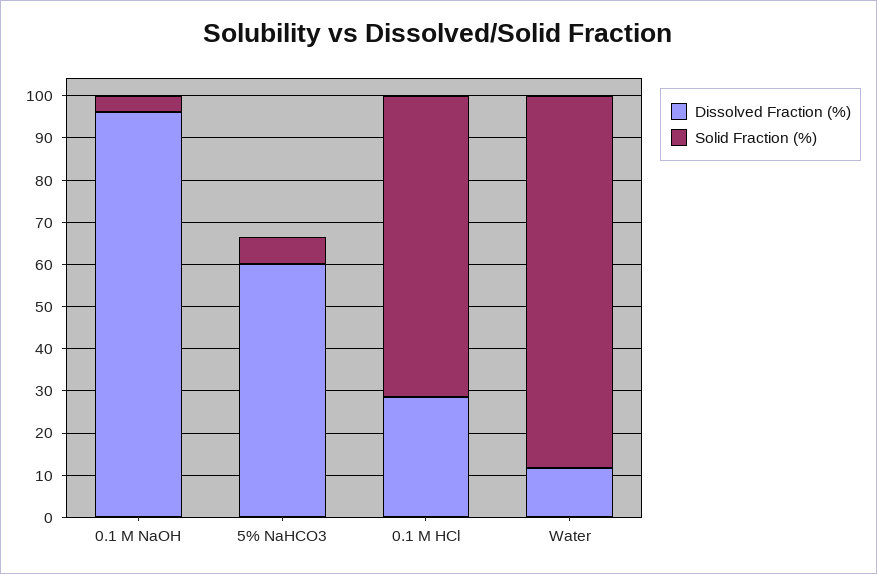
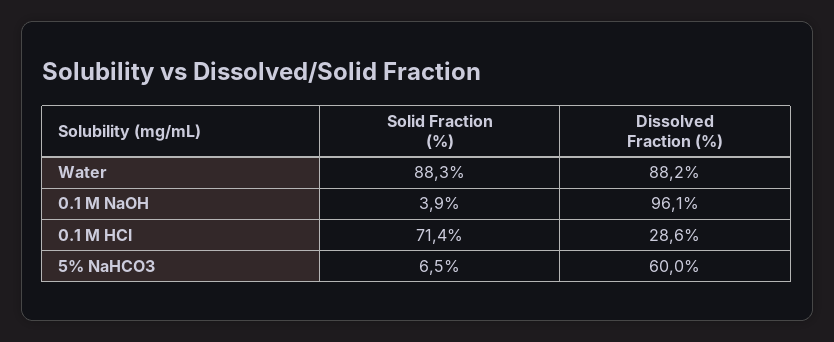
Dissolved Fraction (%), Water: 12 -> 88.2

